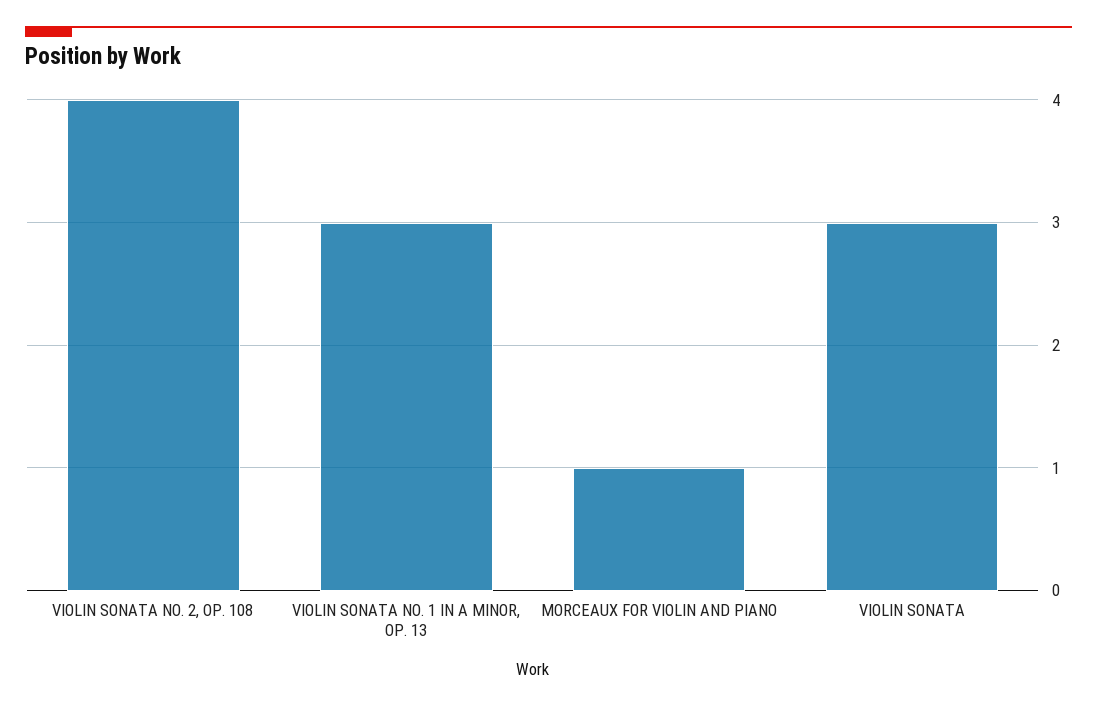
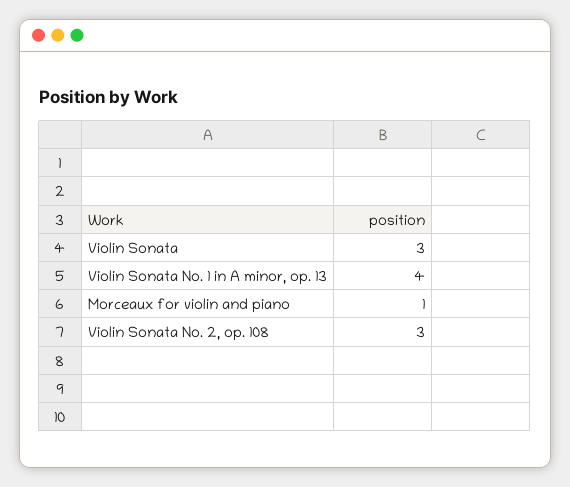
VIOLIN SONATA NO. 2, OP. 108: 4 -> 3
VIOLIN SONATA NO. 1 IN A MINOR, OP. 13: 3 -> 4

